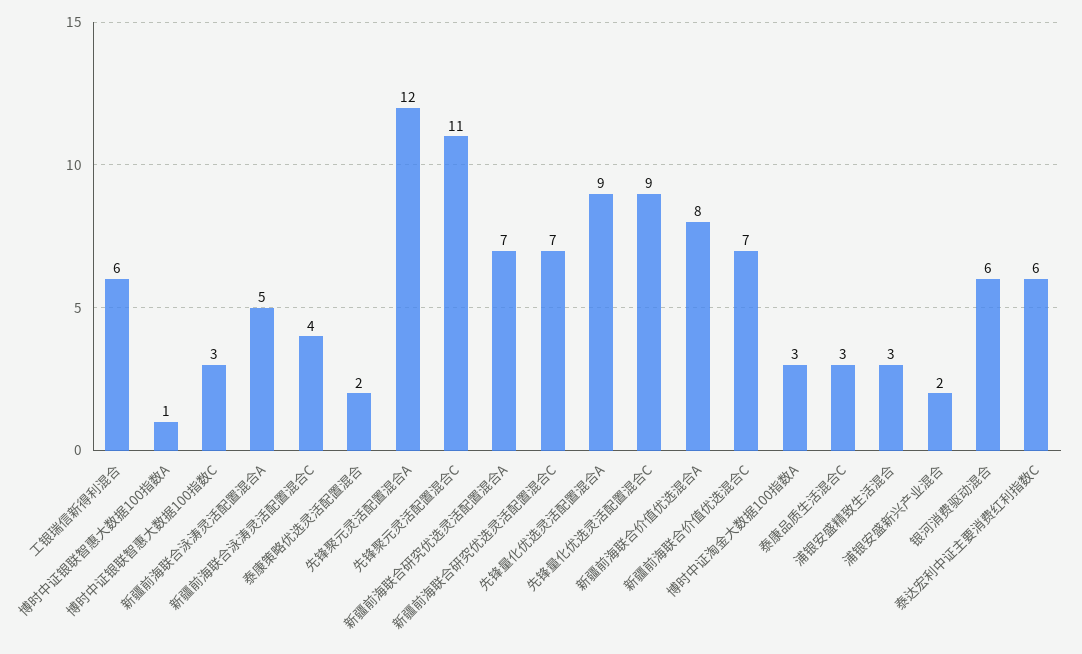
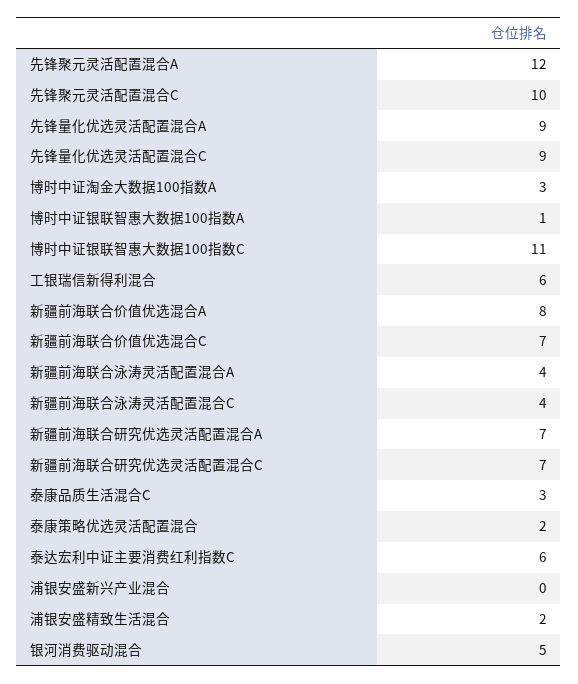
博时中证银联智惠大数据100指数C: 3 -> 11
新疆前海联合泳涛灵活配置混合A: 5 -> 4
先锋聚元灵活配置混合C: 11 -> 10
浦银安盛精致生活混合: 3 -> 2
浦银安盛新兴产业混合: 2 -> 0
银河消费驱动混合: 6 -> 5

